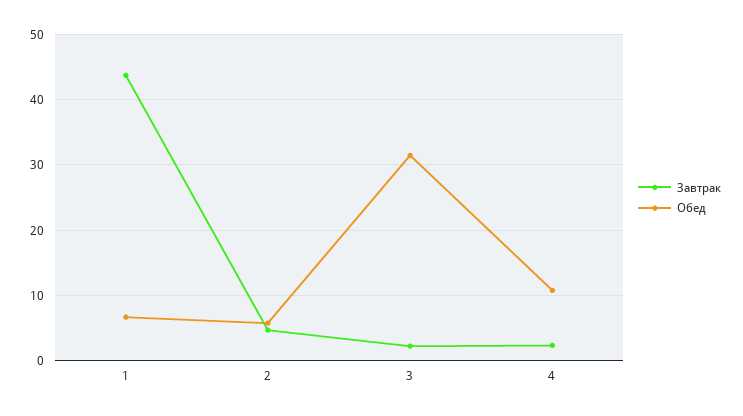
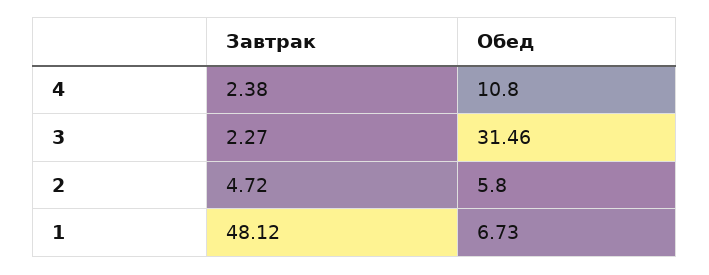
Завтрак, 1: 44 -> 48.12

